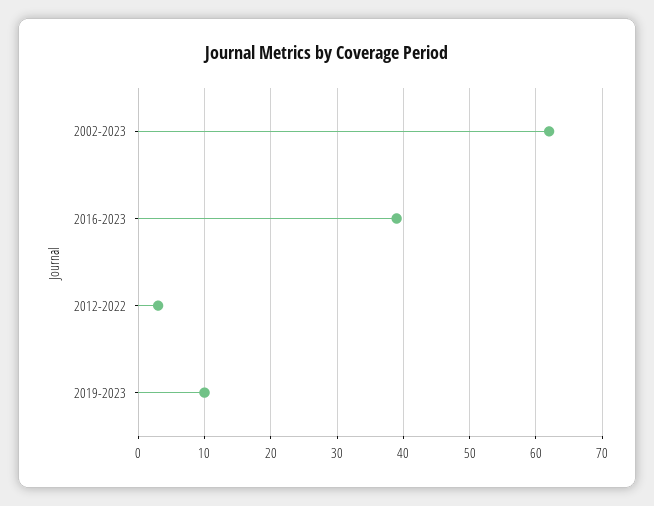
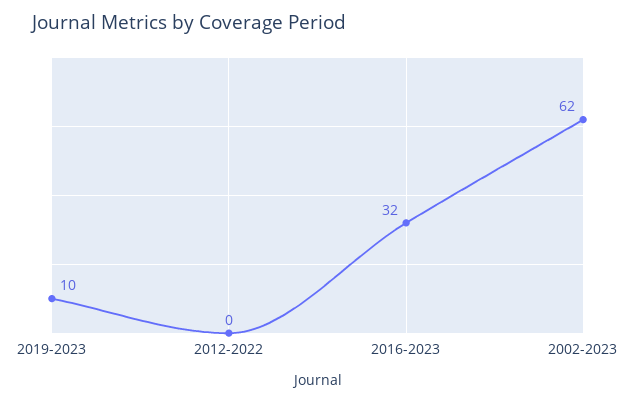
2016-2023: 39 -> 32
2012-2022: 3 -> 0

